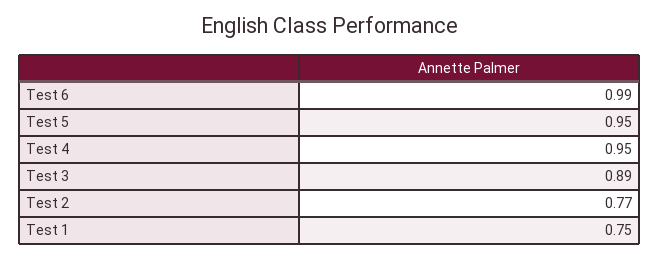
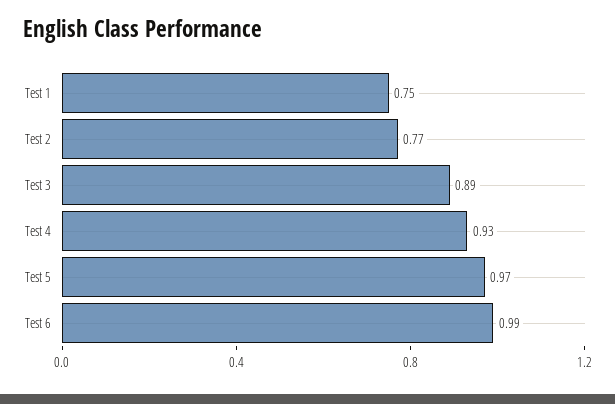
Test 5: 0.95 -> 0.97
Test 4: 0.95 -> 0.93

